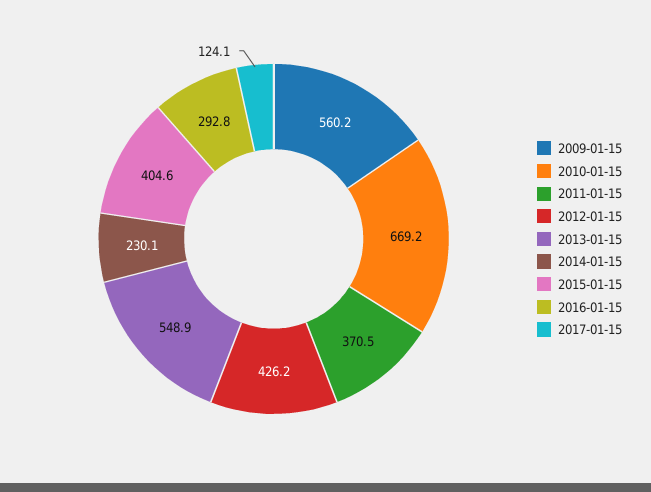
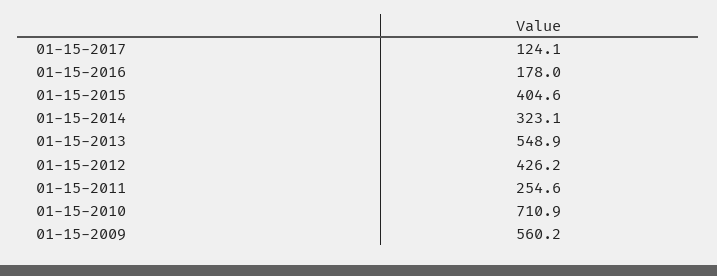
2010-01-15: 669.2 -> 710.9
2011-01-15: 370.5 -> 254.6
2014-01-15: 230.1 -> 323.1
2016-01-15: 292.8 -> 178

